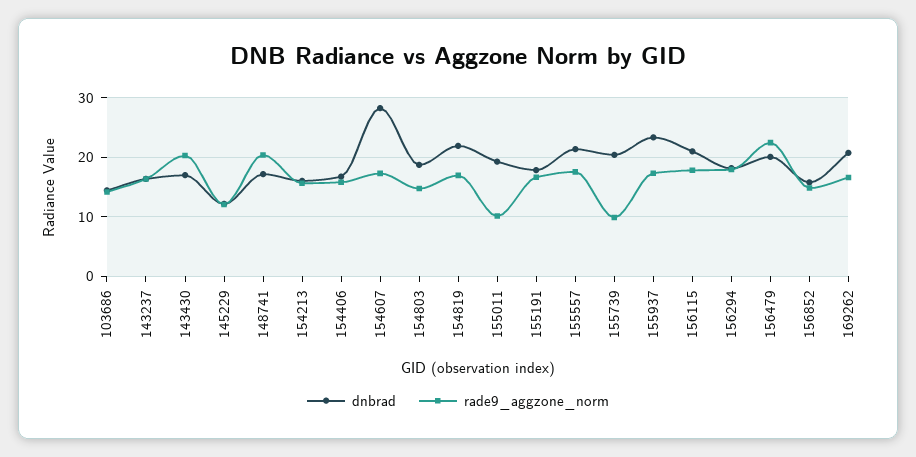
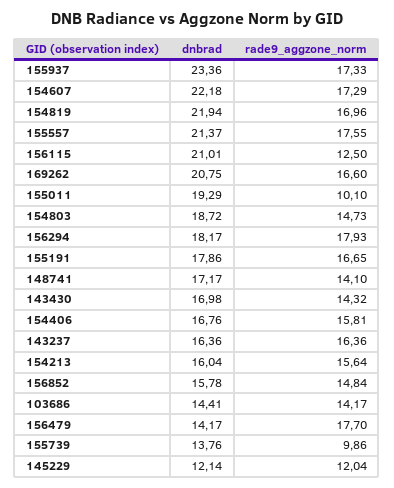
rade9_aggzone_norm, 143430: 20 -> 14.32
rade9_aggzone_norm, 148741: 20 -> 14.1
dnbrad, 154607: 28 -> 22.18
dnbrad, 155739: 20 -> 13.76
rade9_aggzone_norm, 156115: 18 -> 12.5
dnbrad, 156479: 20 -> 14.17
rade9_aggzone_norm, 156479: 22 -> 17.7

